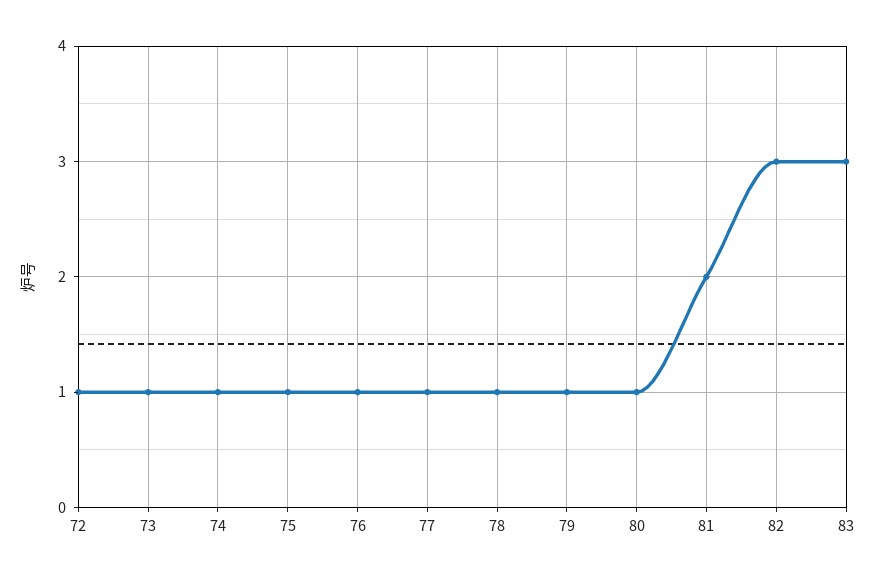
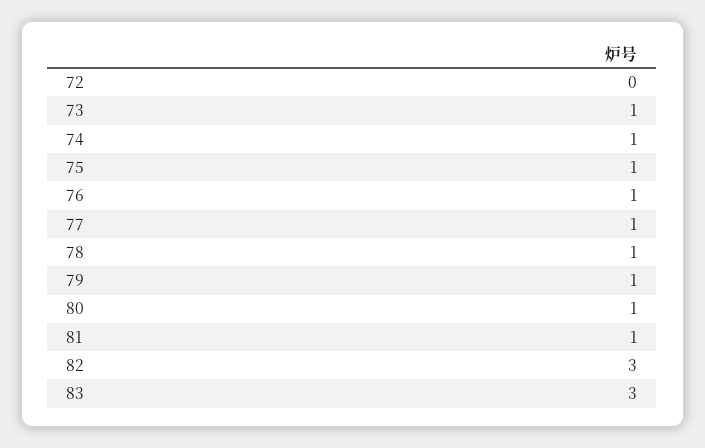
72: 1 -> 0
81: 2 -> 1

